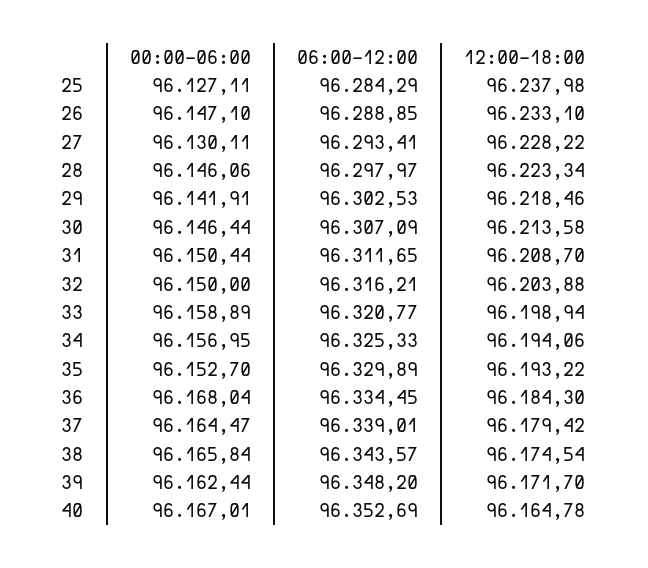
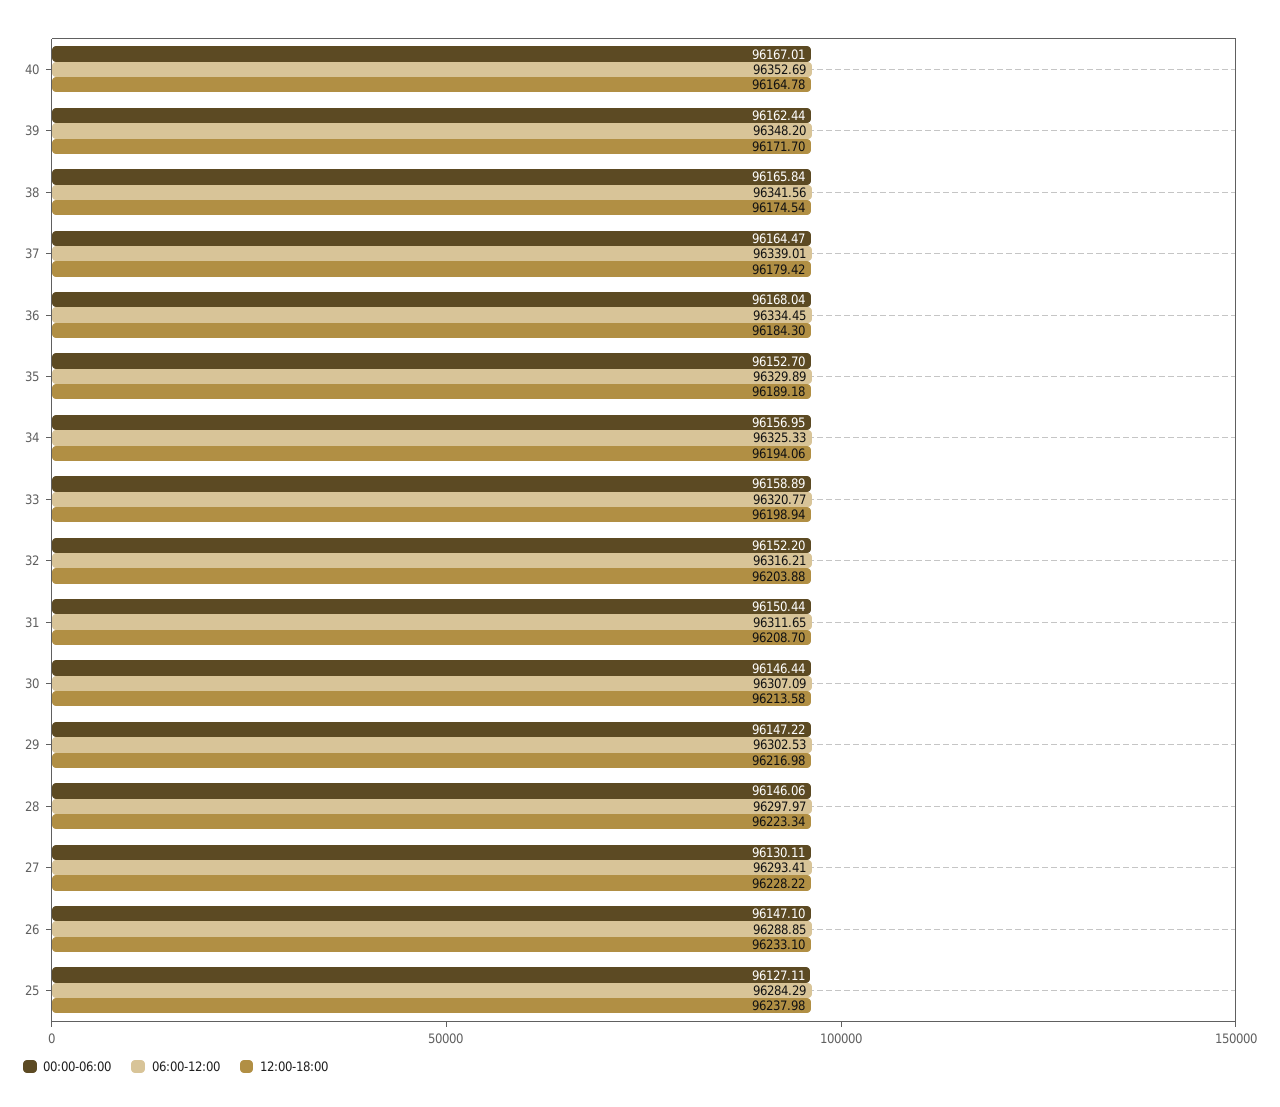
00:00-06:00, 29: 96141.91 -> 96147.22
12:00-18:00, 29: 96218.46 -> 96216.98
00:00-06:00, 32: 96150 -> 96152.2
12:00-18:00, 35: 96193.22 -> 96189.18
06:00-12:00, 38: 96343.57 -> 96341.56

